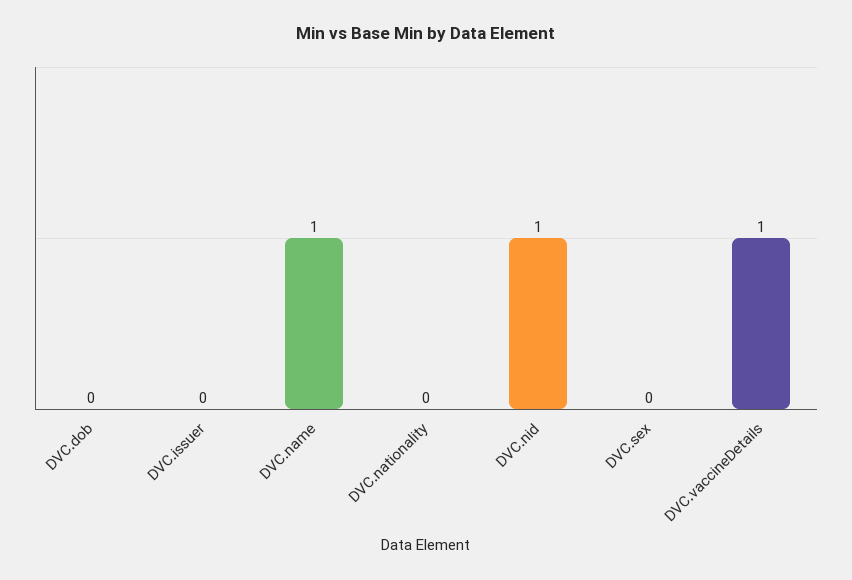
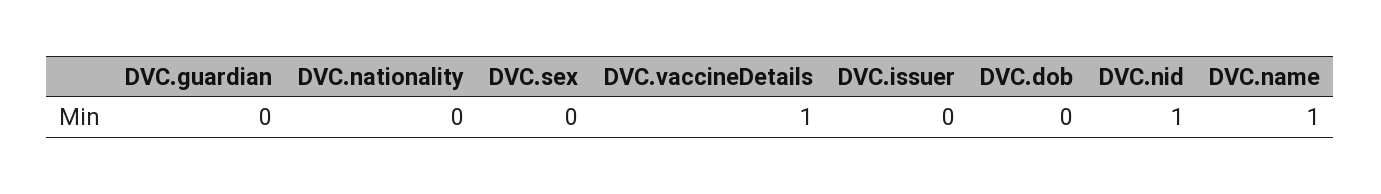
DVC.guardian: none -> 0

